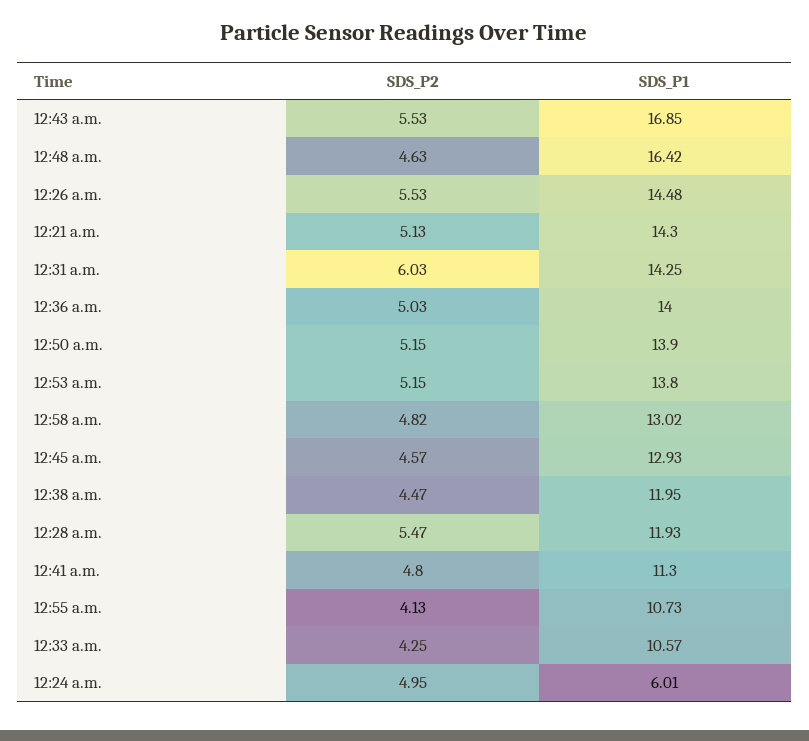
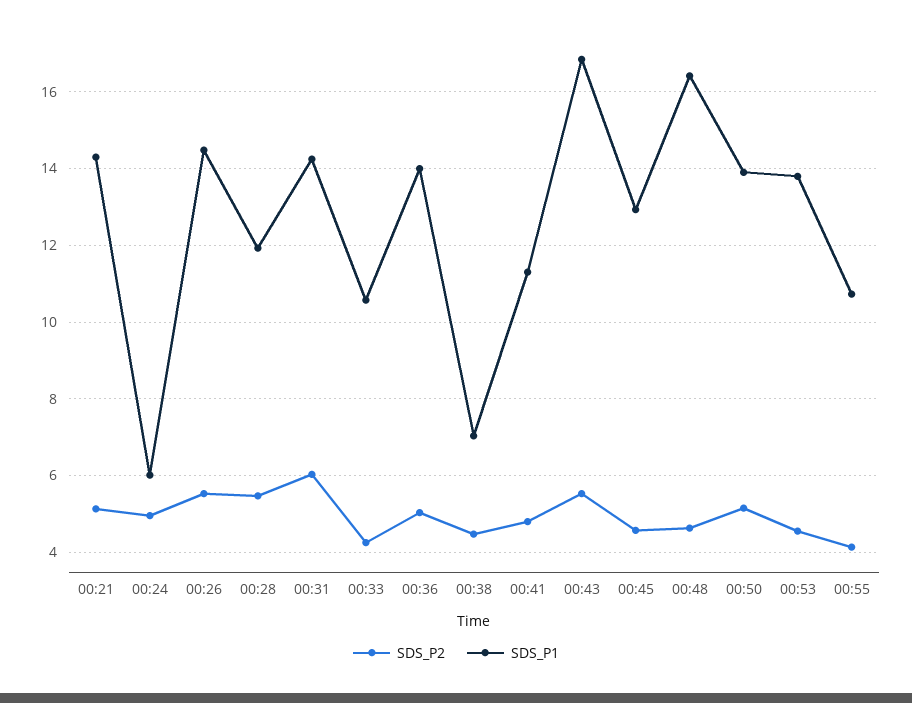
SDS_P2, 12:53 a.m.: 5.15 -> 4.6
SDS_P2, 12:58 a.m.: 4.82 -> none
SDS_P1, 12:58 a.m.: 13.02 -> none
SDS_P1, 12:38 a.m.: 11.95 -> 7

